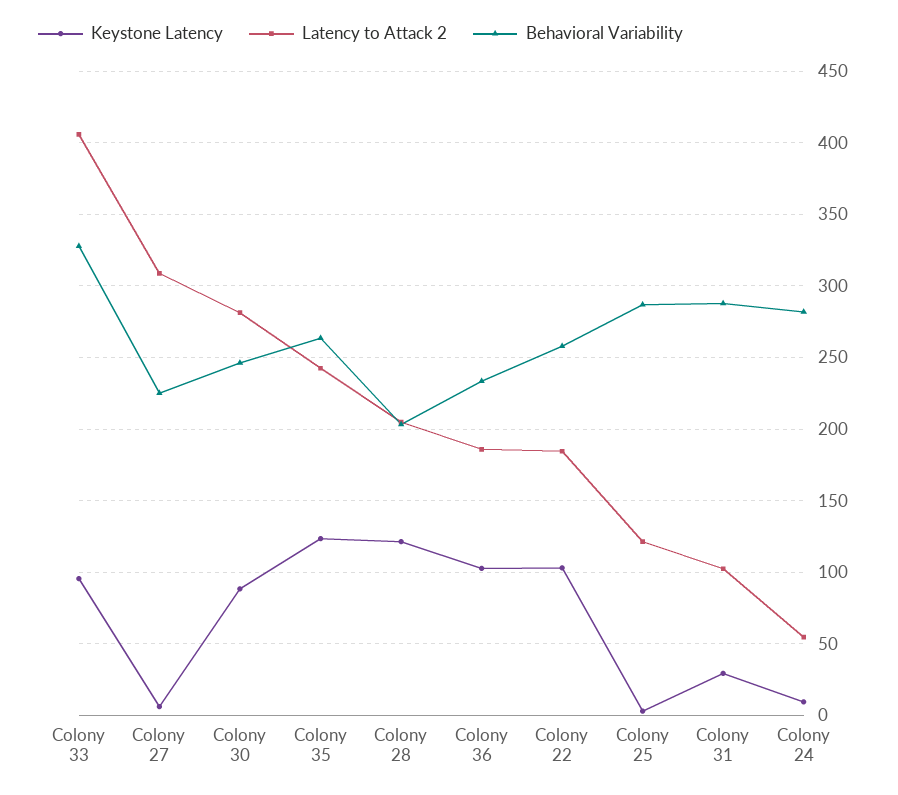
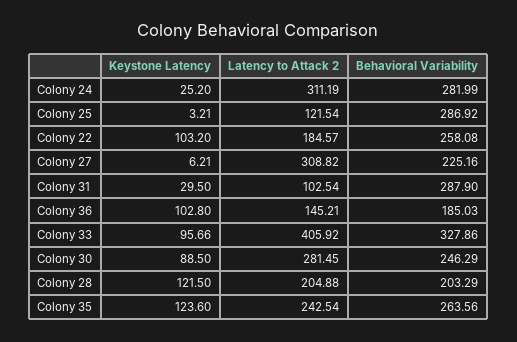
Latency to Attack 2, Colony 36: 185 -> 145.21
Behavioral Variability, Colony 36: 235 -> 185.03
Keystone Latency, Colony 24: 10 -> 25.2
Latency to Attack 2, Colony 24: 55 -> 311.19

